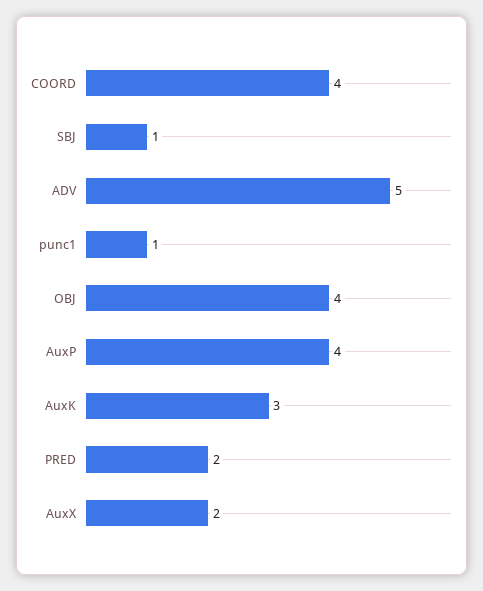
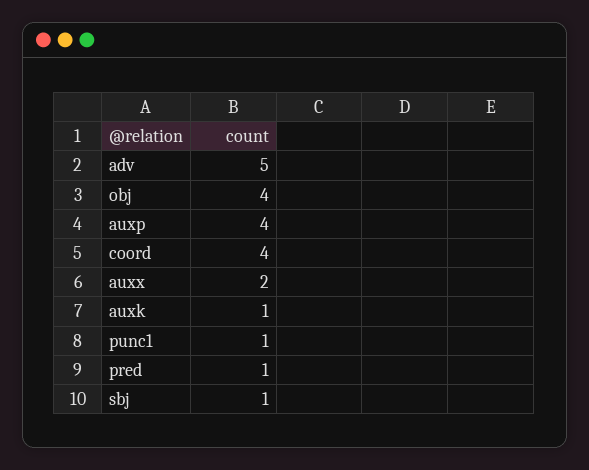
AuxK: 3 -> 1
PRED: 2 -> 1

